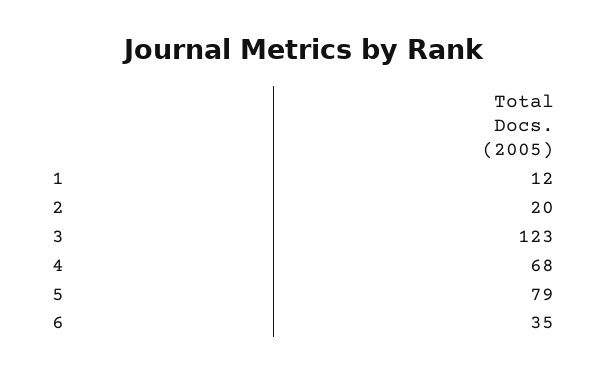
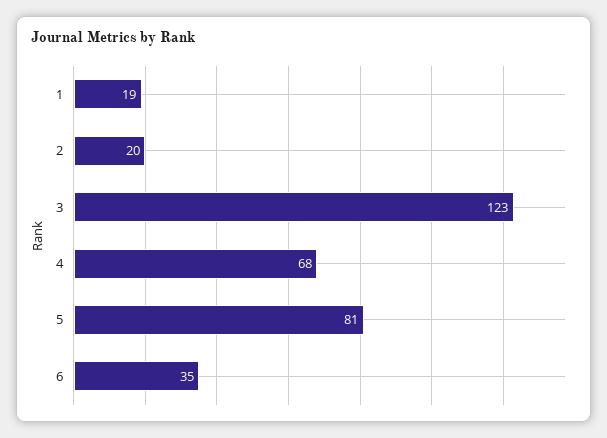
1: 12 -> 19
5: 79 -> 81

